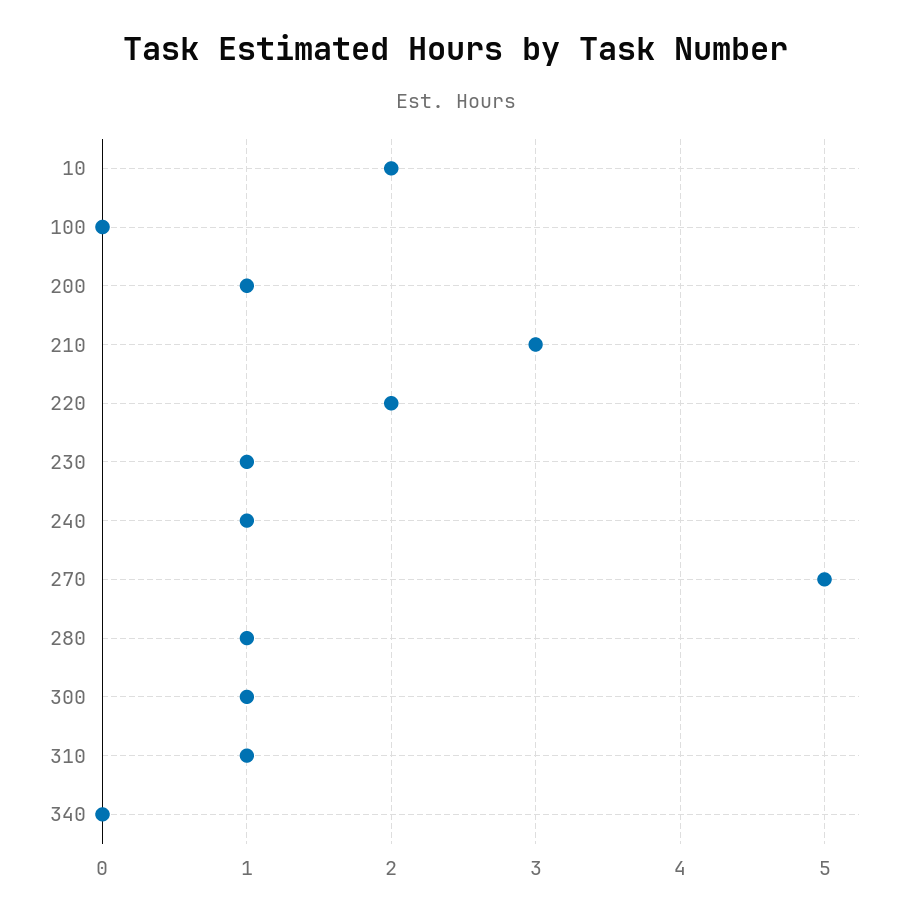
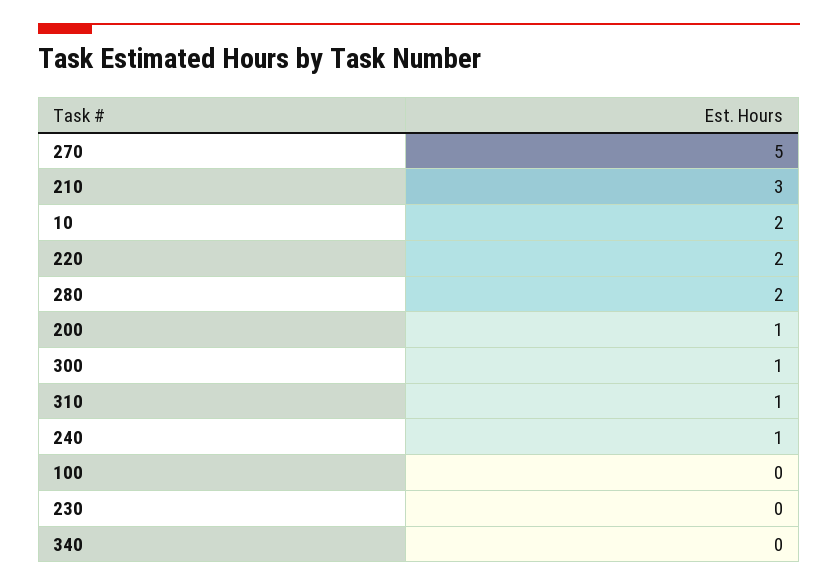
230: 1 -> 0
280: 1 -> 2

